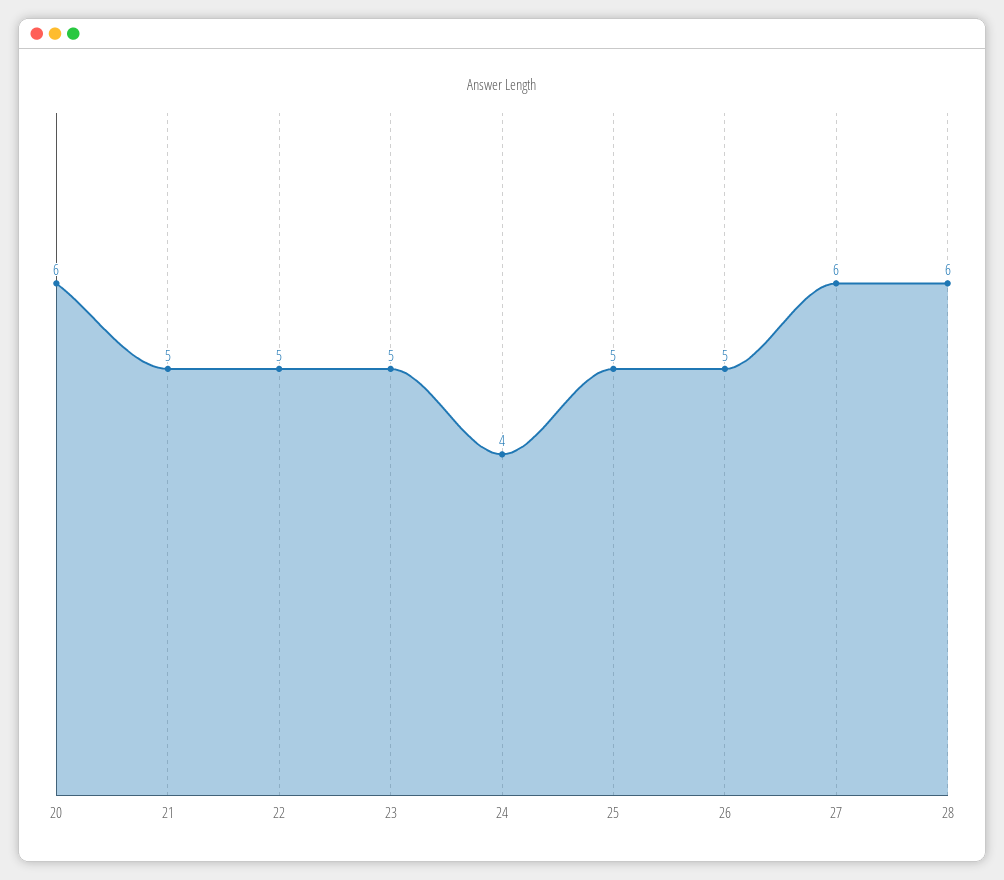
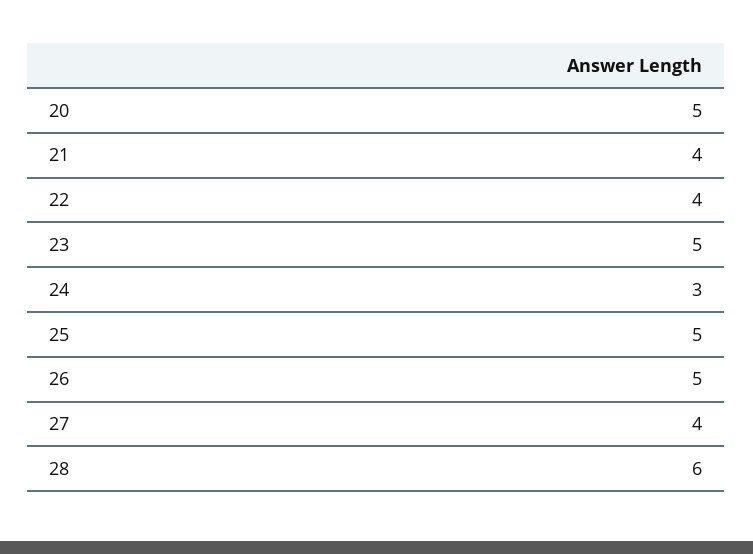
20: 6 -> 5
21: 5 -> 4
22: 5 -> 4
24: 4 -> 3
27: 6 -> 4

